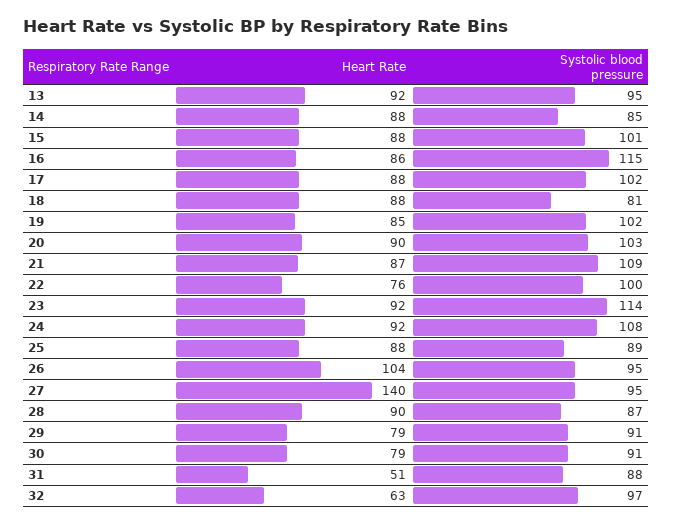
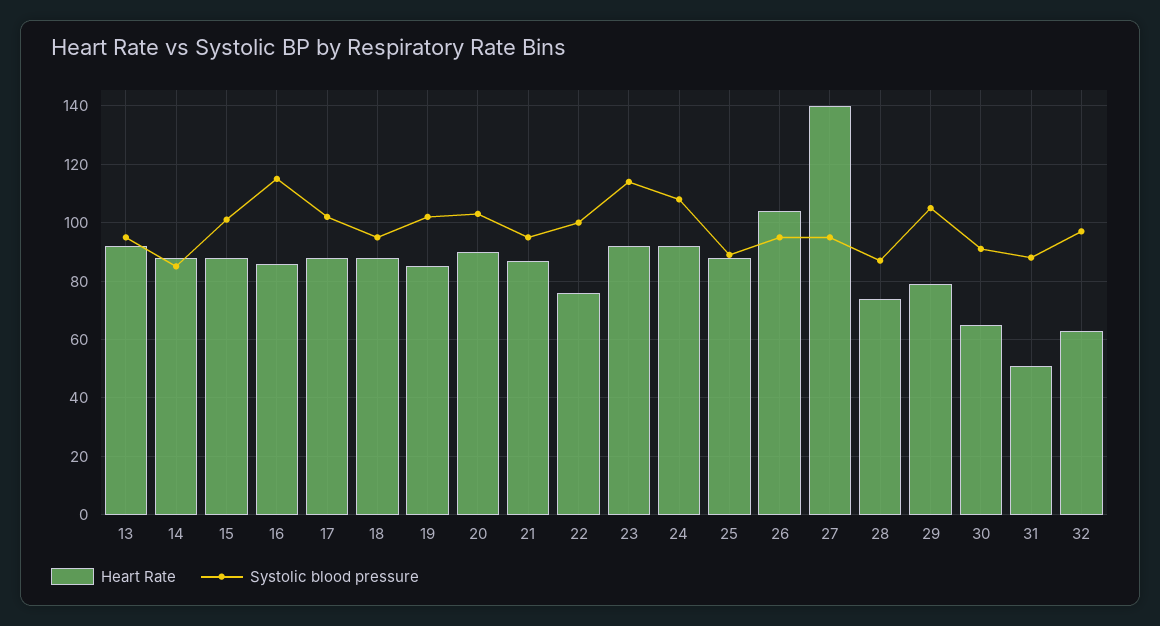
Systolic blood pressure, 18: 81 -> 95
Systolic blood pressure, 21: 109 -> 95
Heart Rate, 28: 90 -> 75
Systolic blood pressure, 29: 91 -> 105
Heart Rate, 30: 79 -> 65

